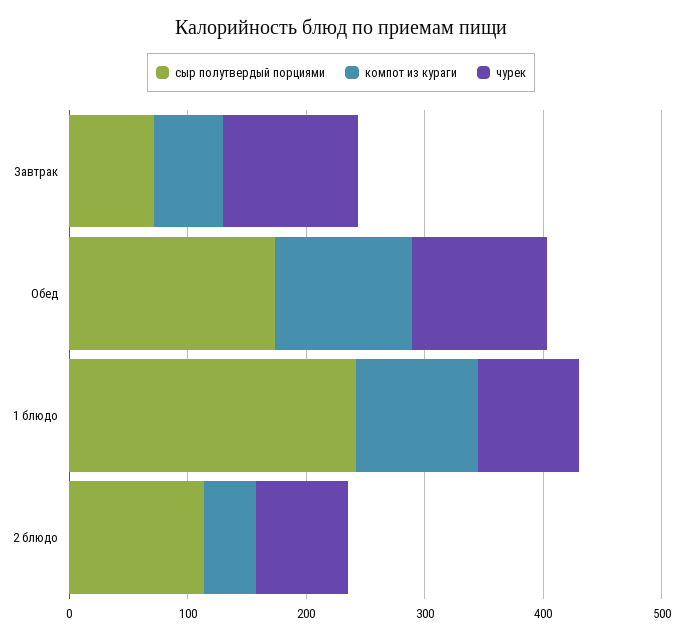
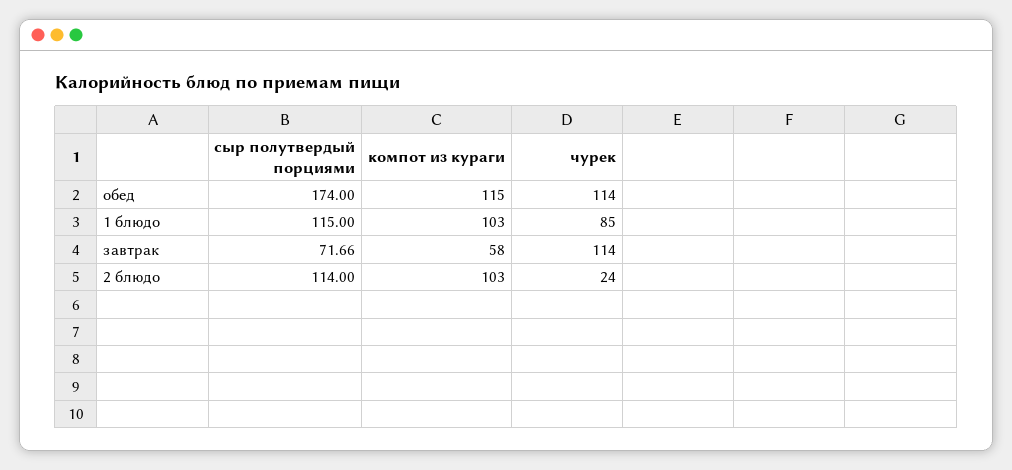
сыр полутвердый порциями, 1 блюдо: 240 -> 115
компот из кураги, 2 блюдо: 40 -> 103
чурек, 2 блюдо: 80 -> 24

